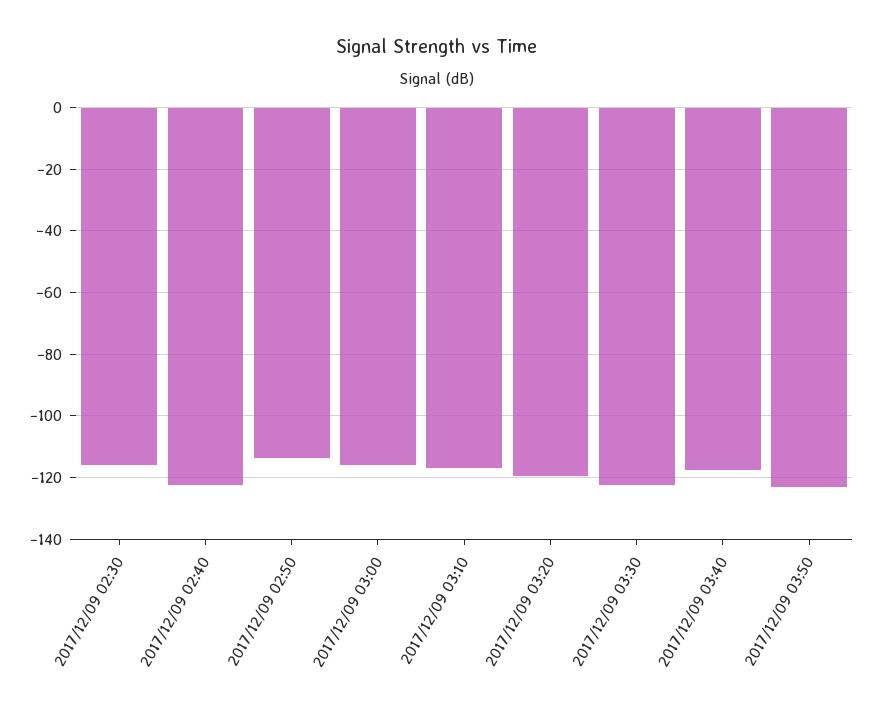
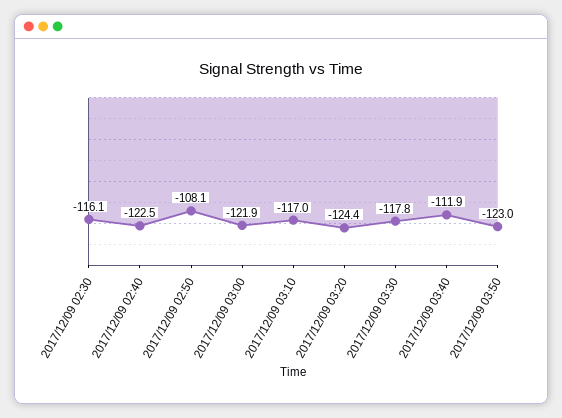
2017/12/09 02:50: -114 -> -108.1
2017/12/09 03:00: -116 -> -121.9
2017/12/09 03:20: -120 -> -124.4
2017/12/09 03:30: -122 -> -117.8
2017/12/09 03:40: -118 -> -111.9

